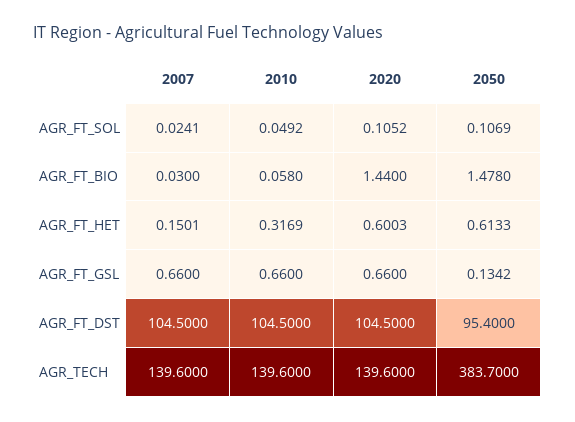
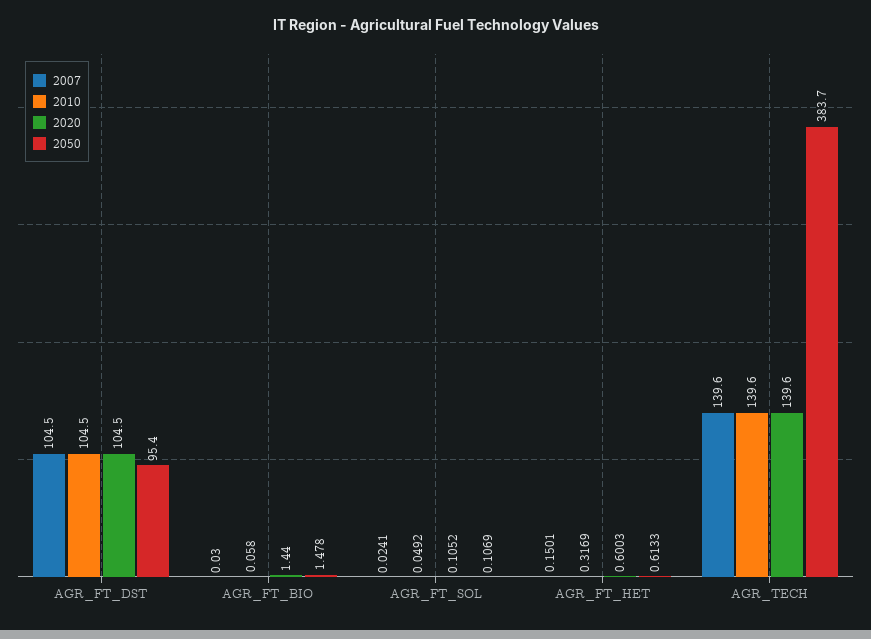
2007, AGR_FT_GSL: 0.66 -> none
2010, AGR_FT_GSL: 0.66 -> none
2020, AGR_FT_GSL: 0.66 -> none
2050, AGR_FT_GSL: 0.1342 -> none

